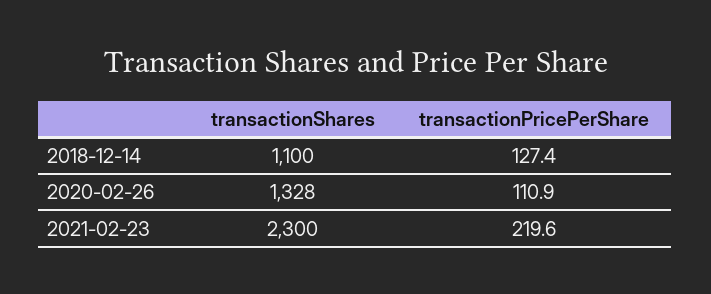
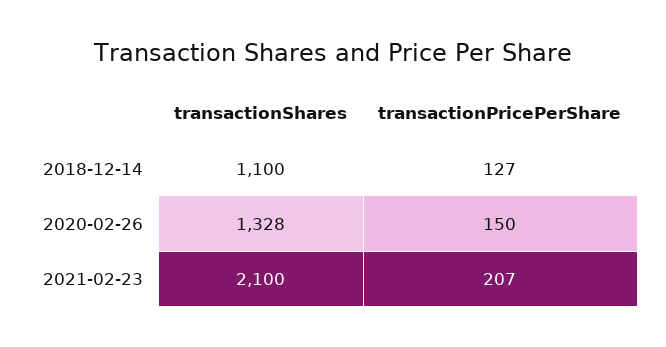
transactionPricePerShare, 2020-02-26: 110.9 -> 150
transactionShares, 2021-02-23: 2300 -> 2100
transactionPricePerShare, 2021-02-23: 219.6 -> 207

